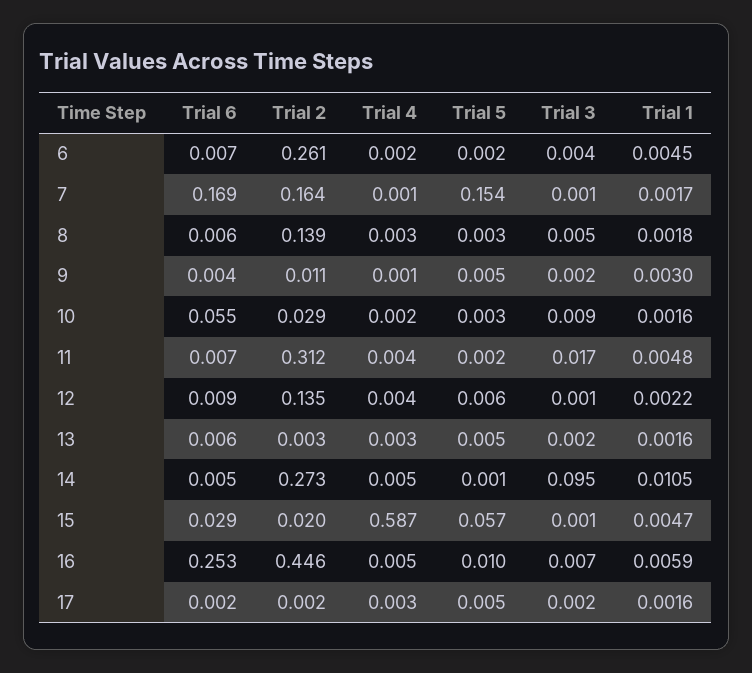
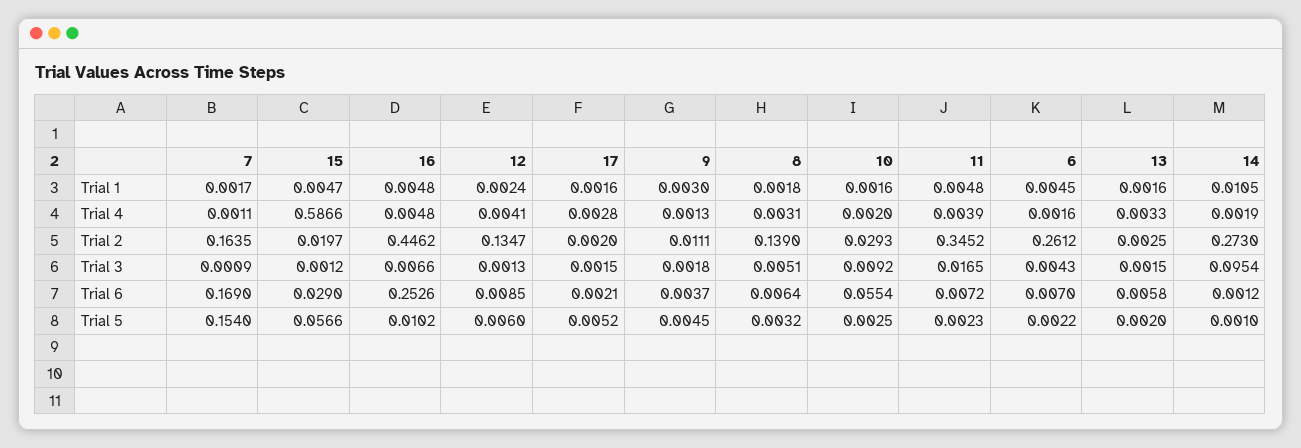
Trial 2, 11: 0.312 -> 0.3452
Trial 1, 12: 0.0022 -> 0.0024
Trial 5, 13: 0.005 -> 0.002
Trial 6, 14: 0.005 -> 0.0012
Trial 4, 14: 0.005 -> 0.0019
Trial 1, 16: 0.0059 -> 0.0048

